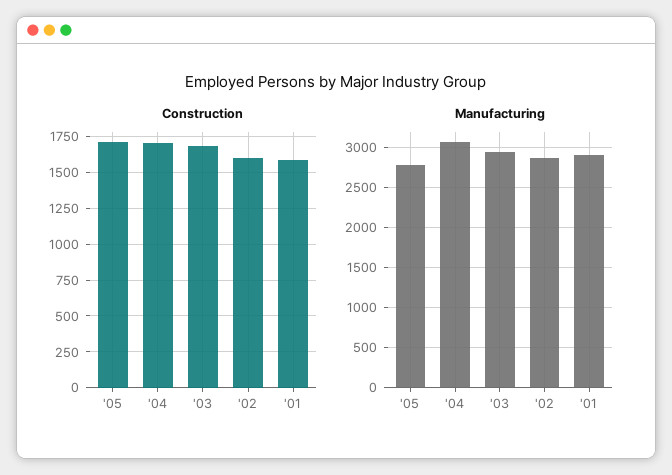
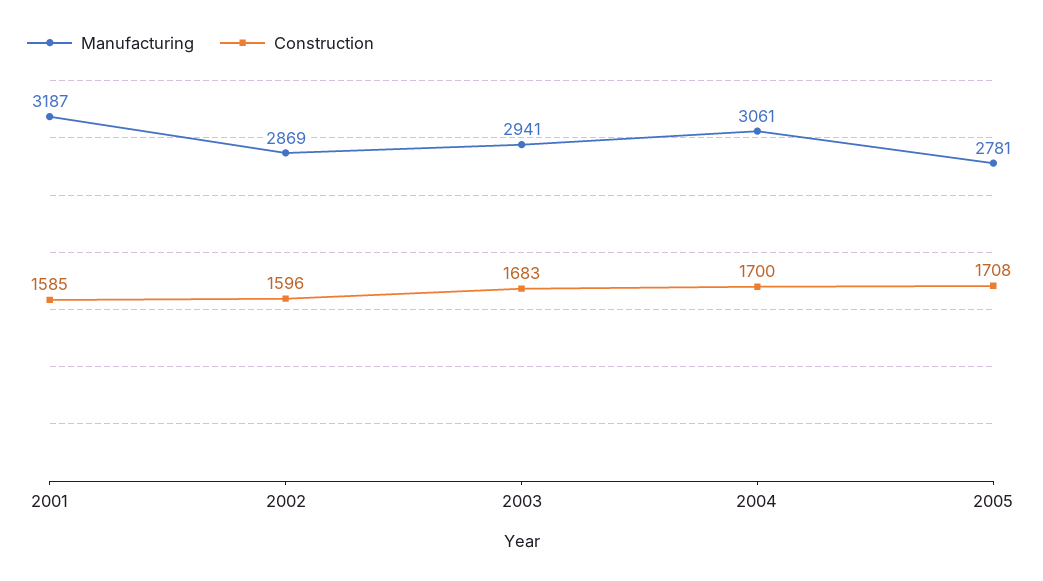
Manufacturing, '01: 2900 -> 3187

